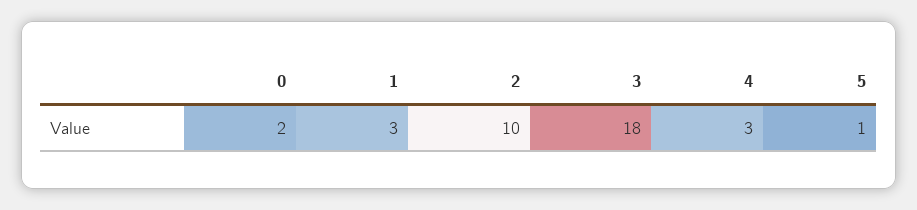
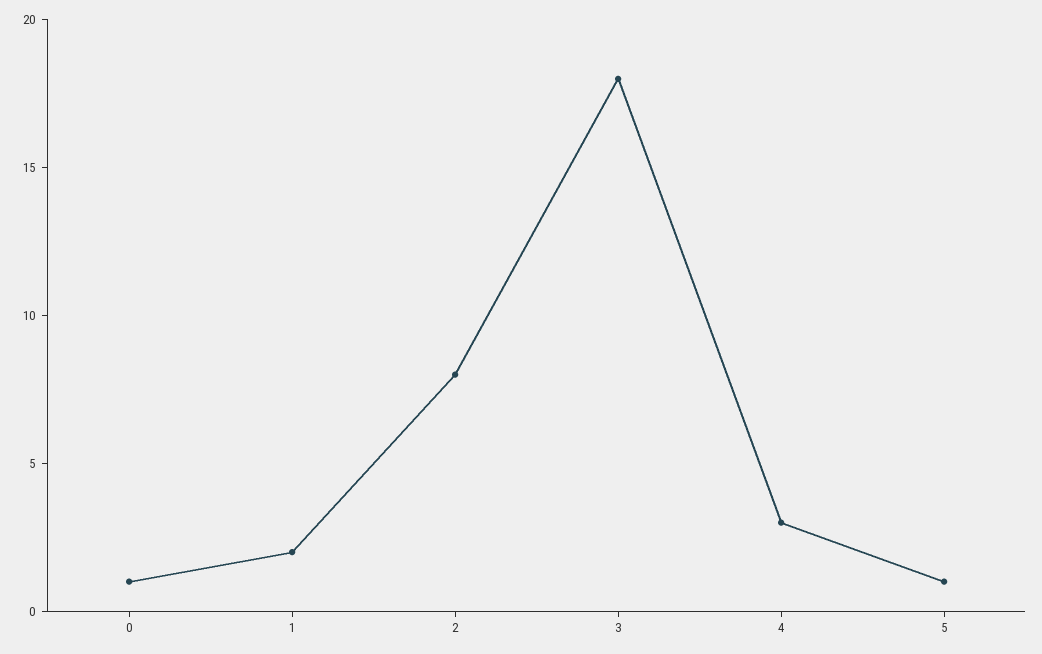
0: 2 -> 1
1: 3 -> 2
2: 10 -> 8

